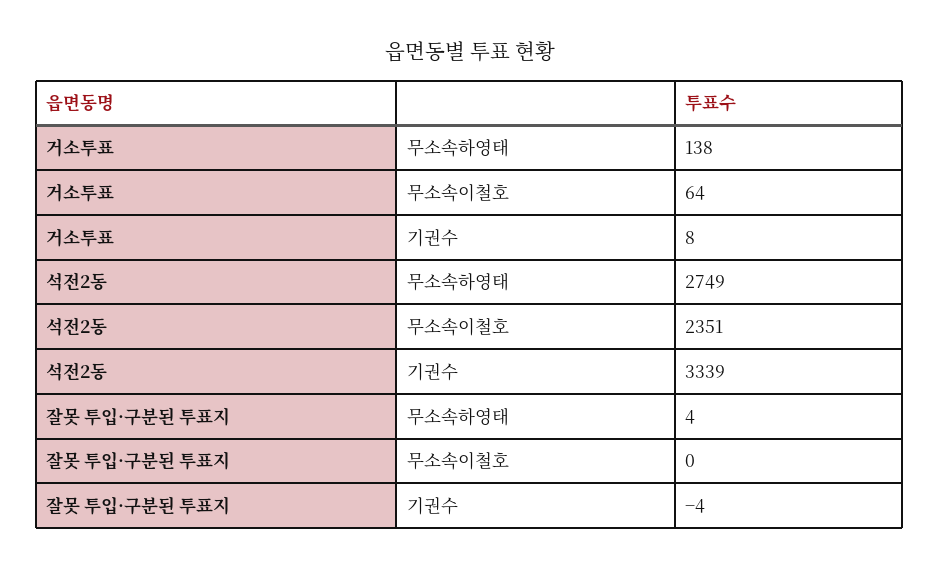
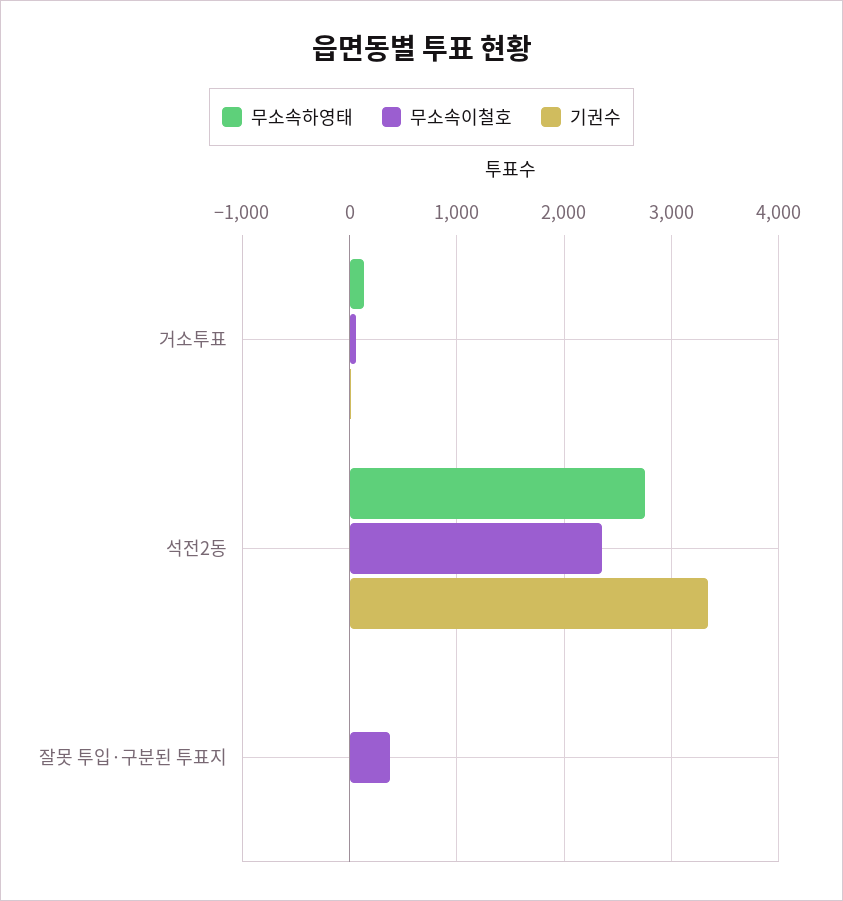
무소속이철호, 잘못 투입·구분된 투표지: 0 -> 400

